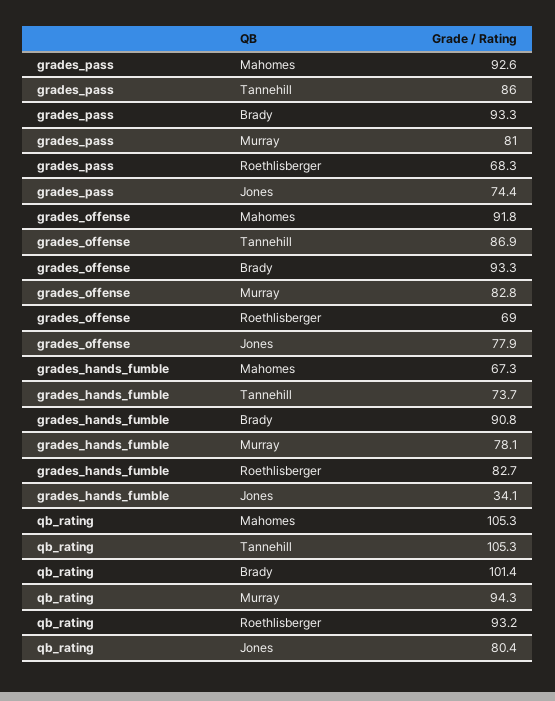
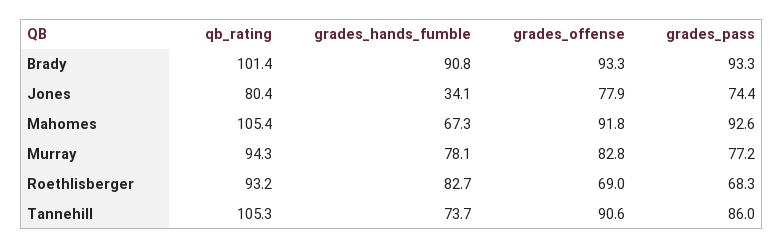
grades_pass, Murray: 81 -> 77.2
grades_offense, Tannehill: 86.9 -> 90.6
qb_rating, Mahomes: 105.3 -> 105.4

